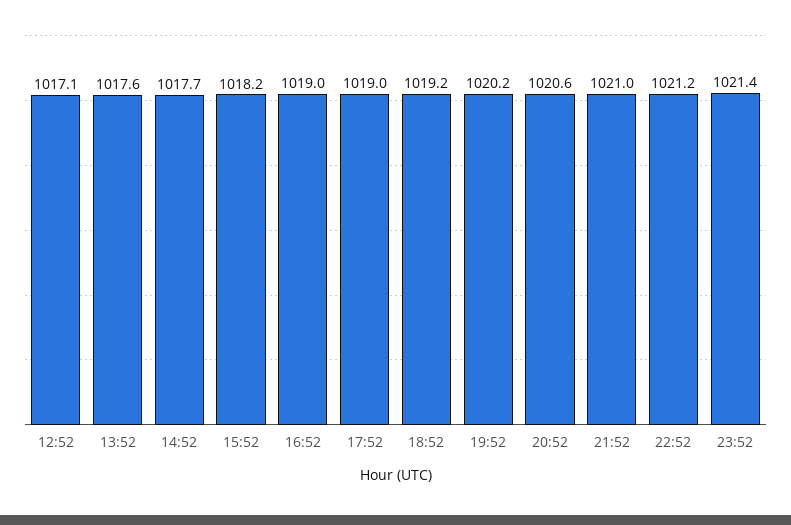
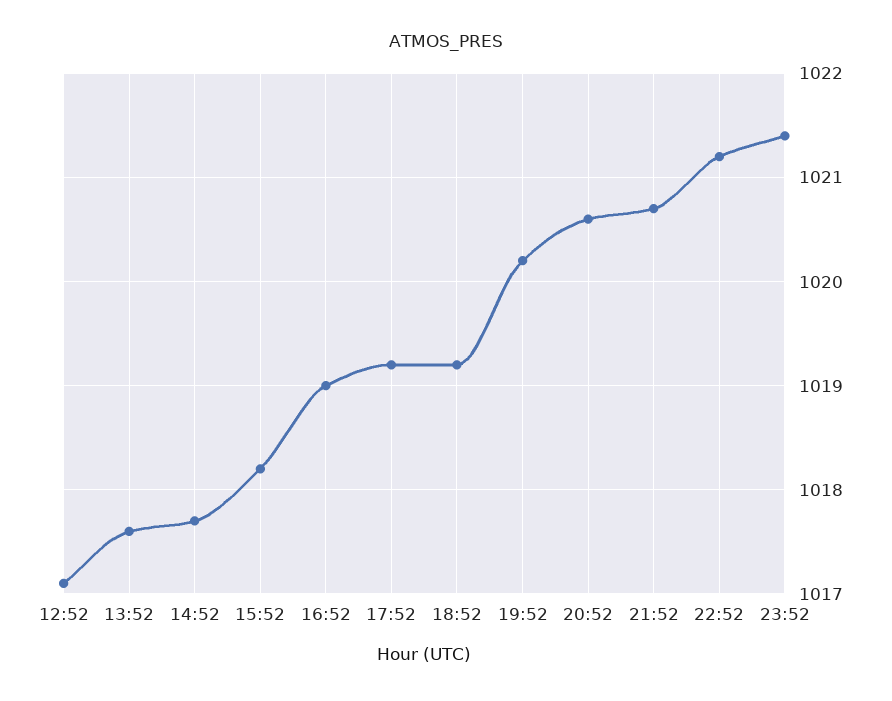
17:52: 1019 -> 1019.2
21:52: 1021 -> 1020.7

